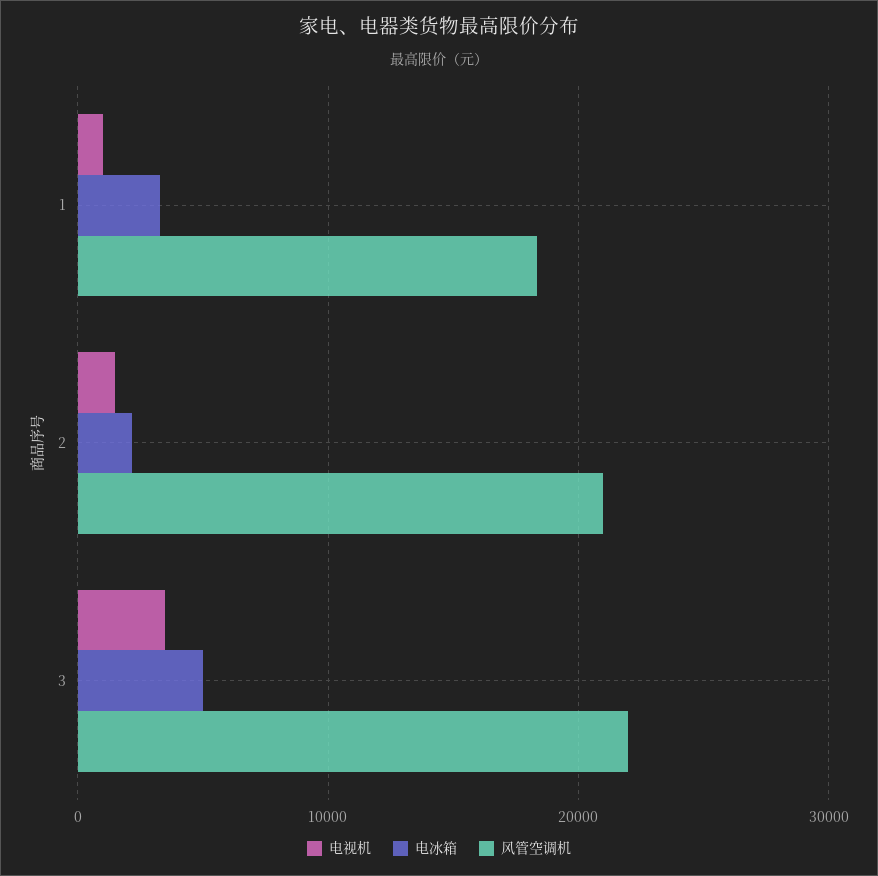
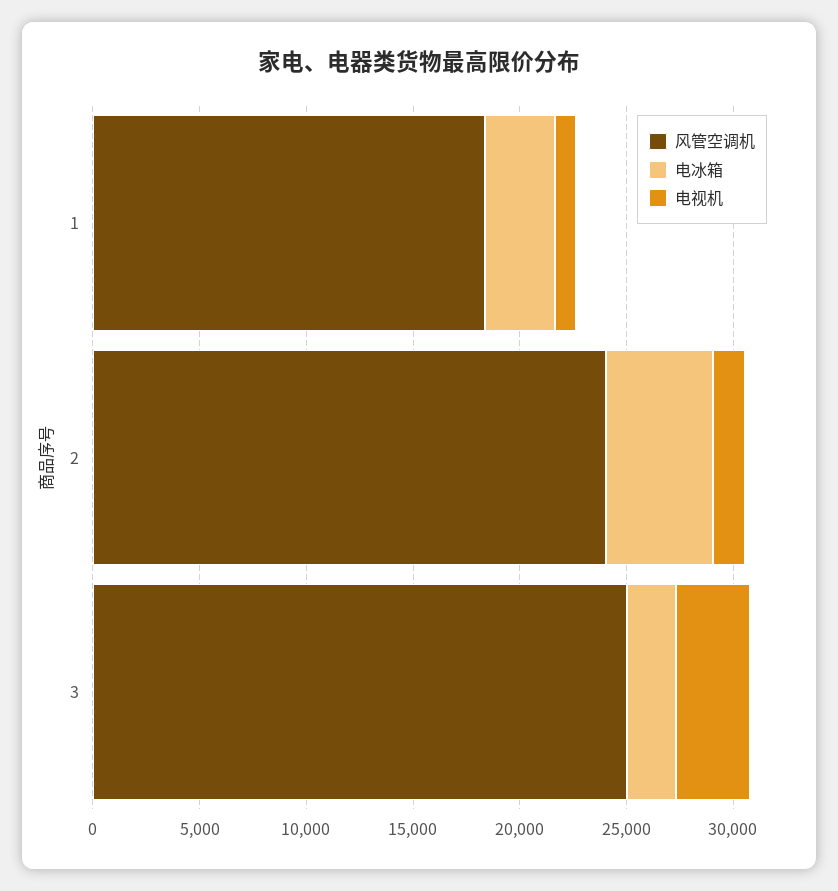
电冰箱, 2: 2000 -> 5000
风管空调机, 2: 21000 -> 24000
电冰箱, 3: 5000 -> 2000
风管空调机, 3: 22000 -> 25000

